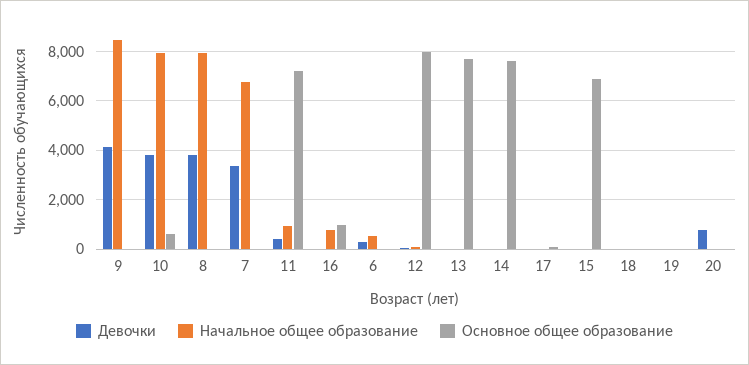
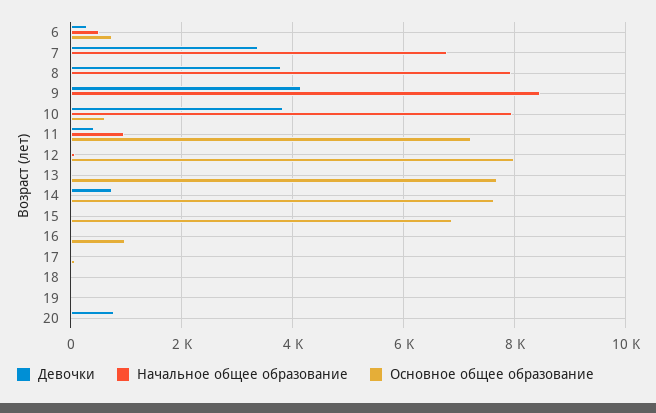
Начальное общее образование, 16: 750 -> 0
Основное общее образование, 6: 0 -> 800
Девочки, 14: 0 -> 800

